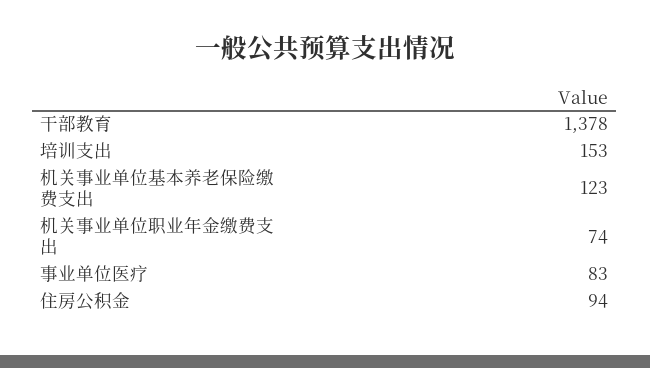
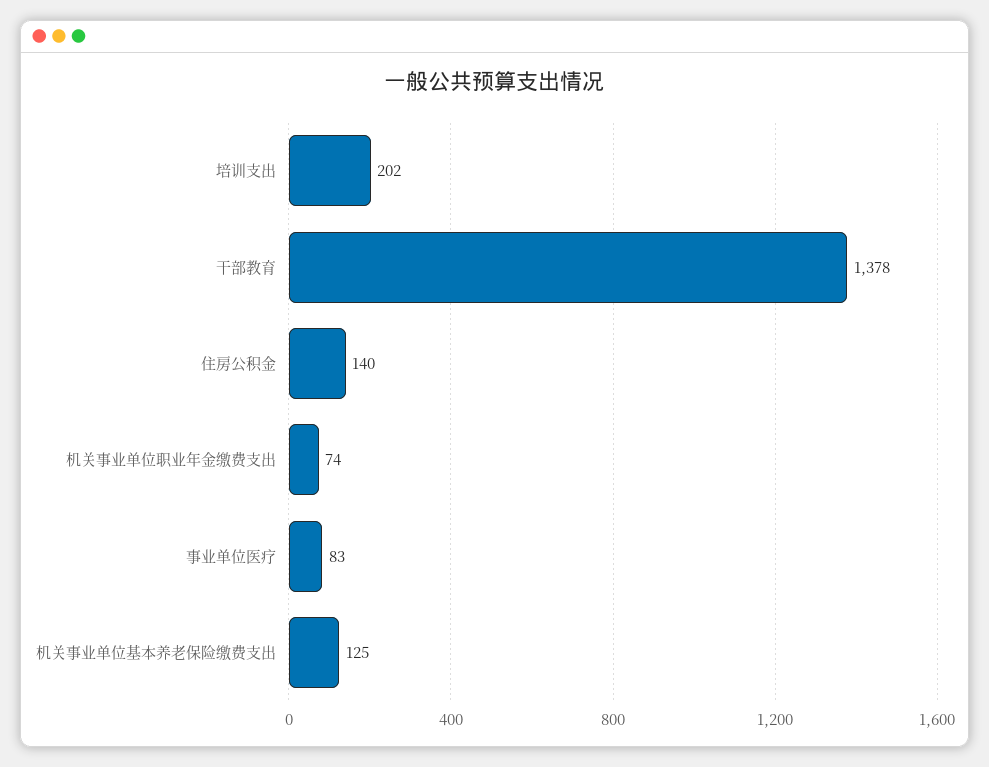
培训支出: 153 -> 202
机关事业单位基本养老保险缴费支出: 123 -> 125
住房公积金: 94 -> 140

